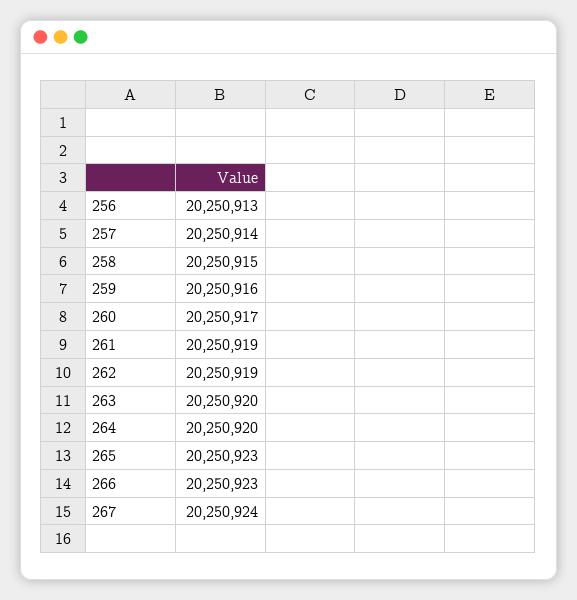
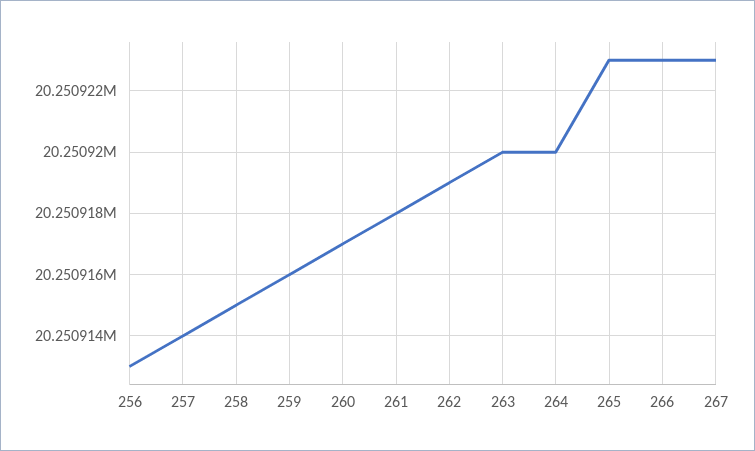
261: 20250919 -> 20250918
267: 20250924 -> 20250923

